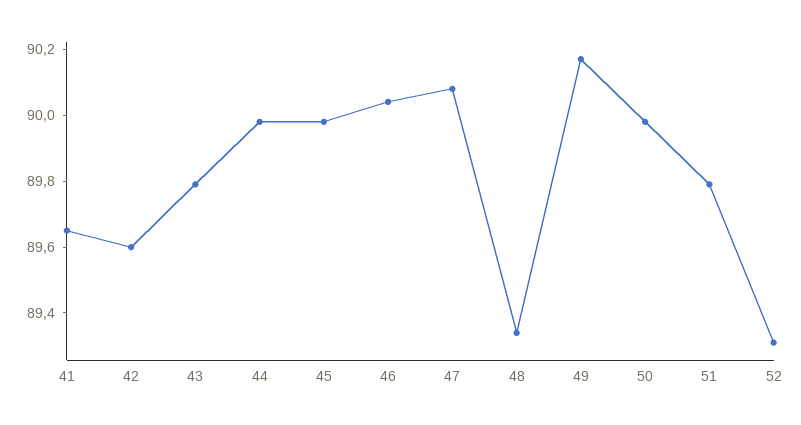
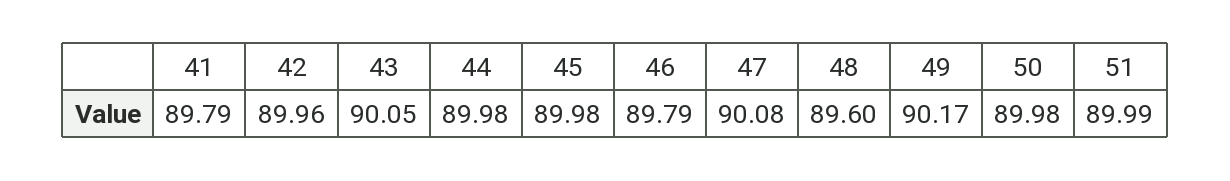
41: 89.65 -> 89.79
42: 89.6 -> 89.96
43: 89.8 -> 90.05
46: 90.05 -> 89.79
48: 89.35 -> 89.6
51: 89.8 -> 89.99
52: 89.3 -> none

